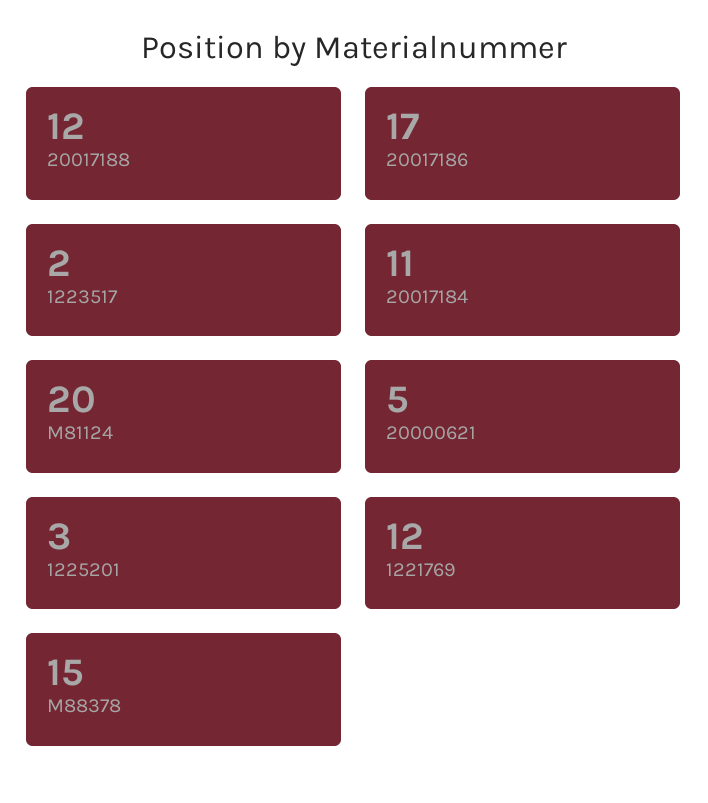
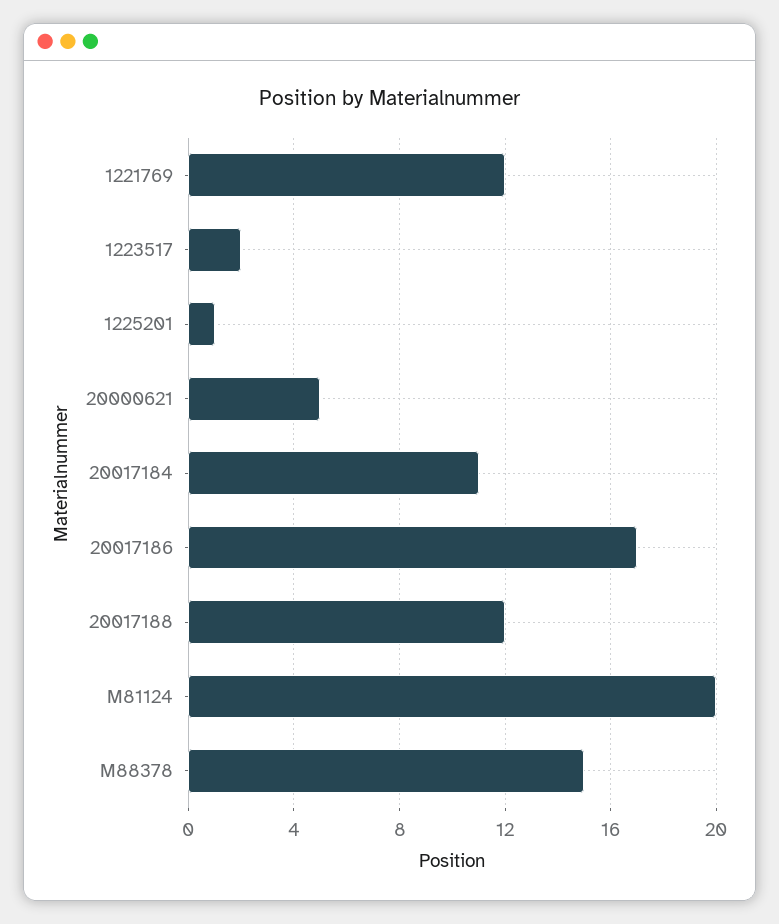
1225201: 3 -> 1

